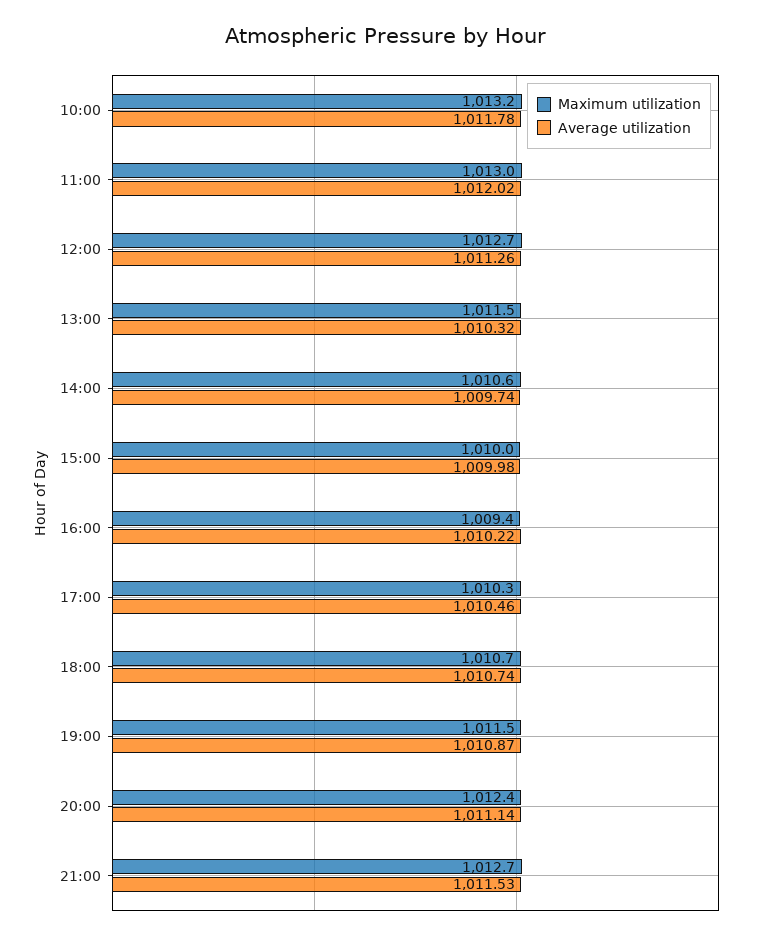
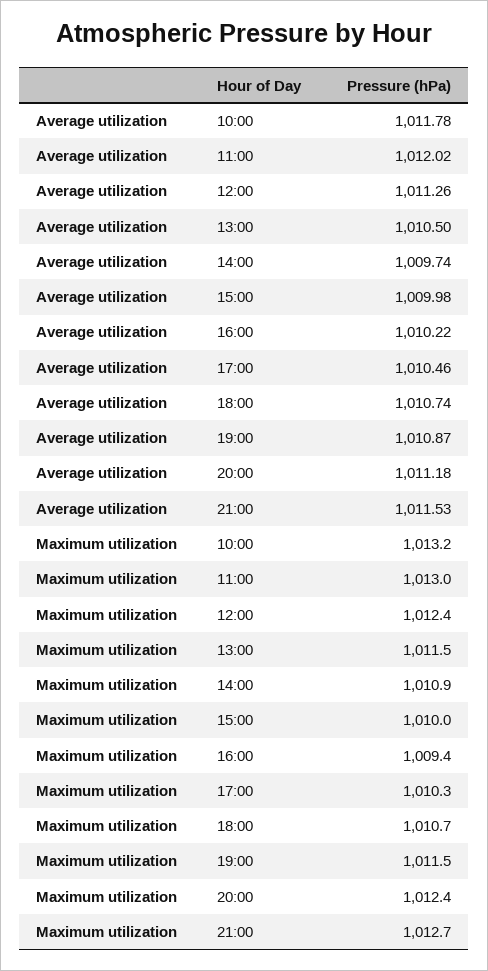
Maximum utilization, 12:00: 1012.7 -> 1012.4
Average utilization, 13:00: 1010.32 -> 1010.5
Maximum utilization, 14:00: 1010.6 -> 1010.9
Average utilization, 20:00: 1011.14 -> 1011.18

